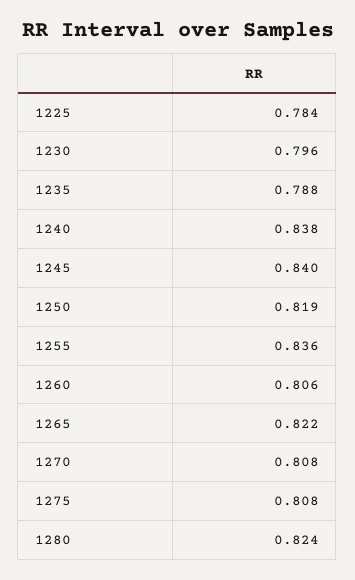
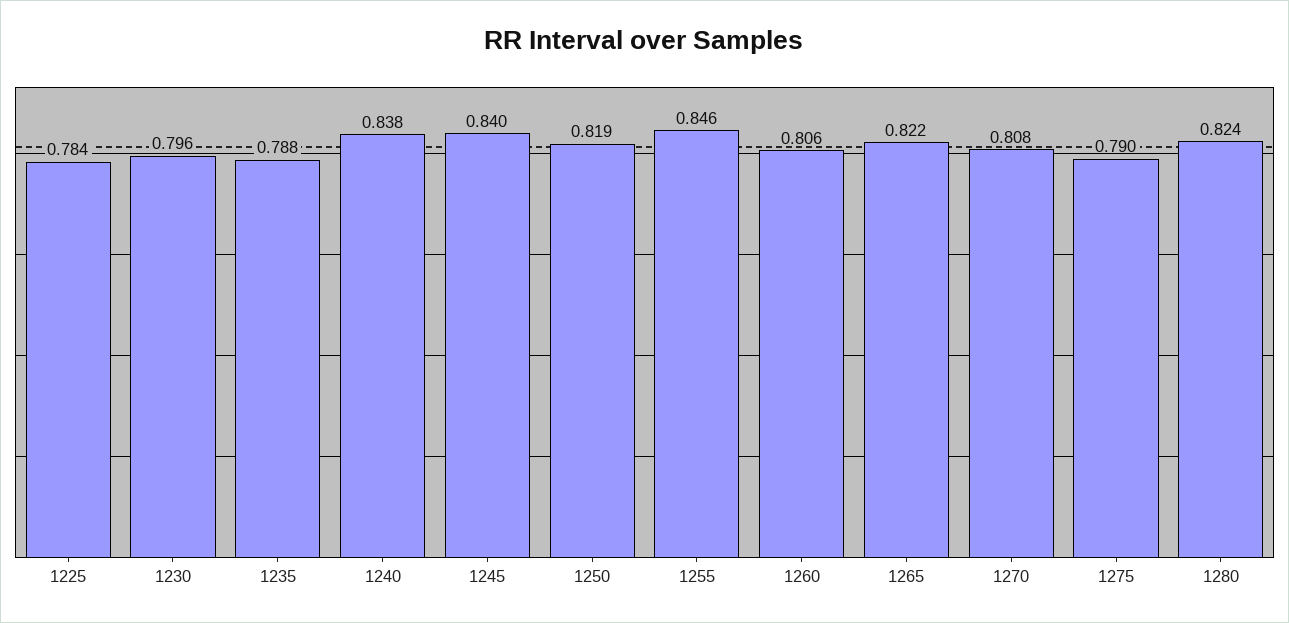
1255: 0.836 -> 0.846
1275: 0.808 -> 0.79

